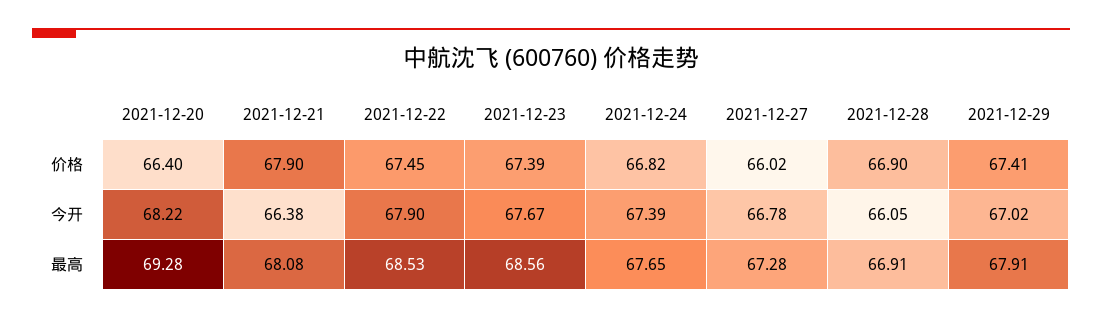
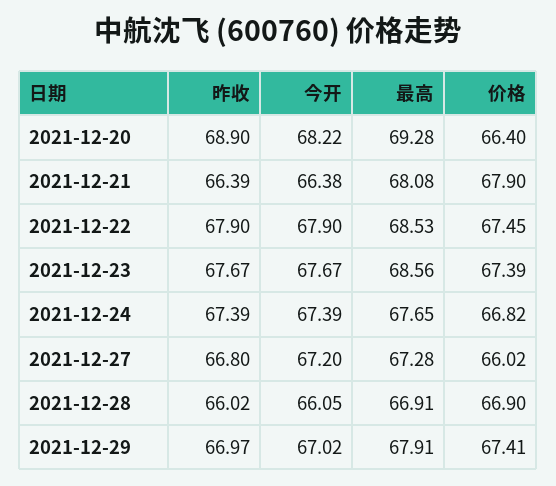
2021-12-27, 今开: 66.78 -> 67.2
2021-12-20, 昨收: none -> 68.9
2021-12-21, 昨收: none -> 66.39
2021-12-22, 昨收: none -> 67.9
2021-12-23, 昨收: none -> 67.67
2021-12-24, 昨收: none -> 67.39
2021-12-27, 昨收: none -> 66.8
2021-12-28, 昨收: none -> 66.02
2021-12-29, 昨收: none -> 66.97

